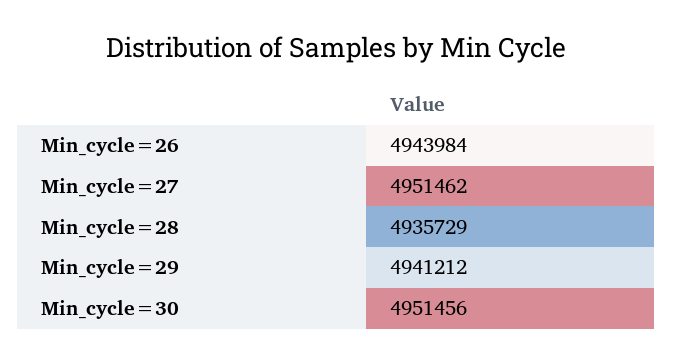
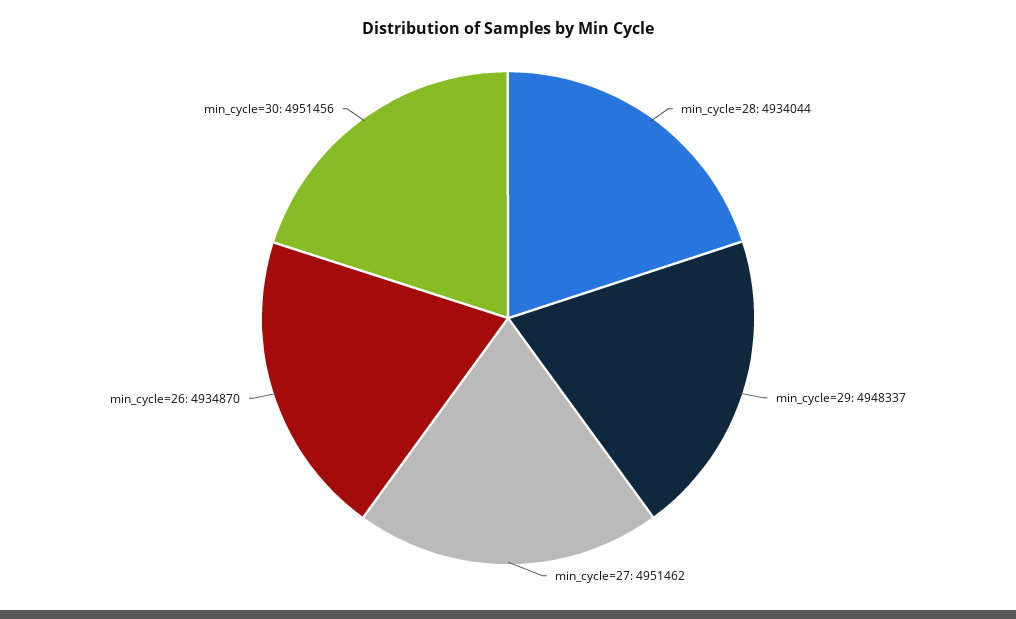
Min_cycle=26: 4943984 -> 4934870
Min_cycle=28: 4935729 -> 4934044
Min_cycle=29: 4941212 -> 4948337

